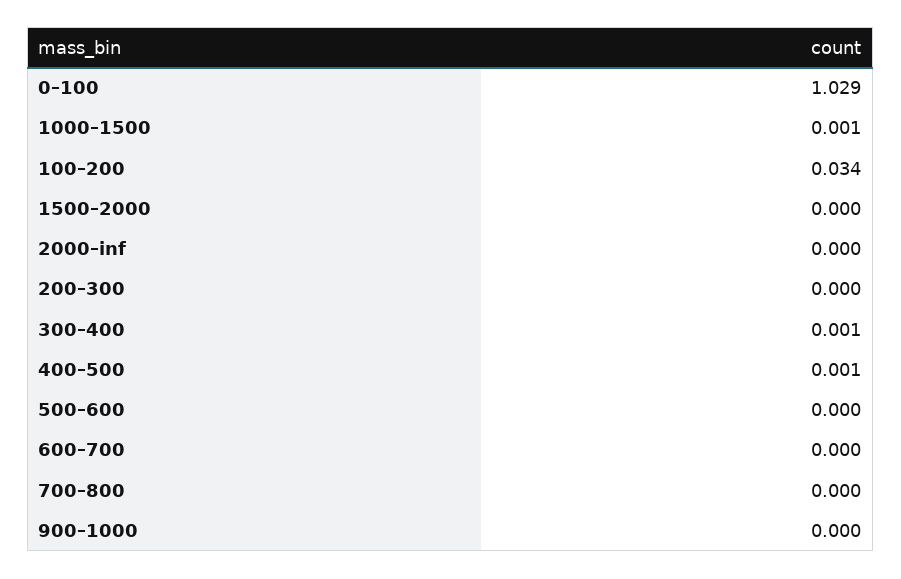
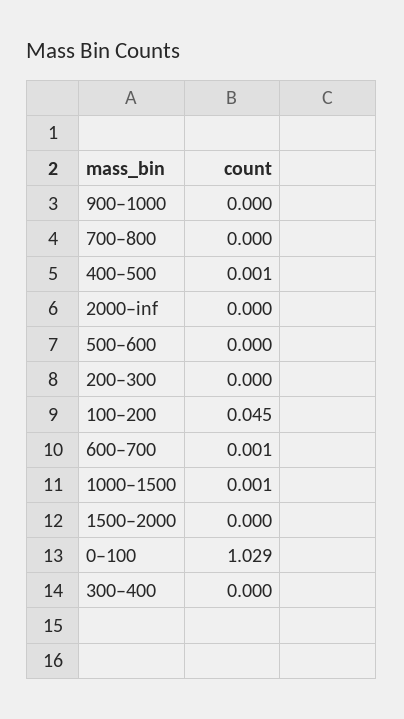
100–200: 0.034 -> 0.045
300–400: 0.001 -> 0
600–700: 0 -> 0.001

